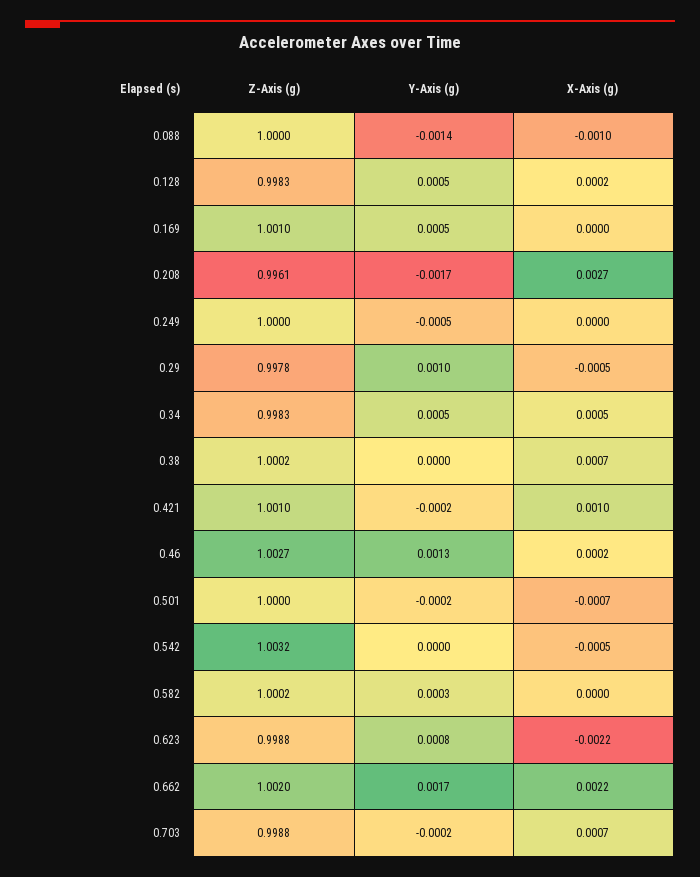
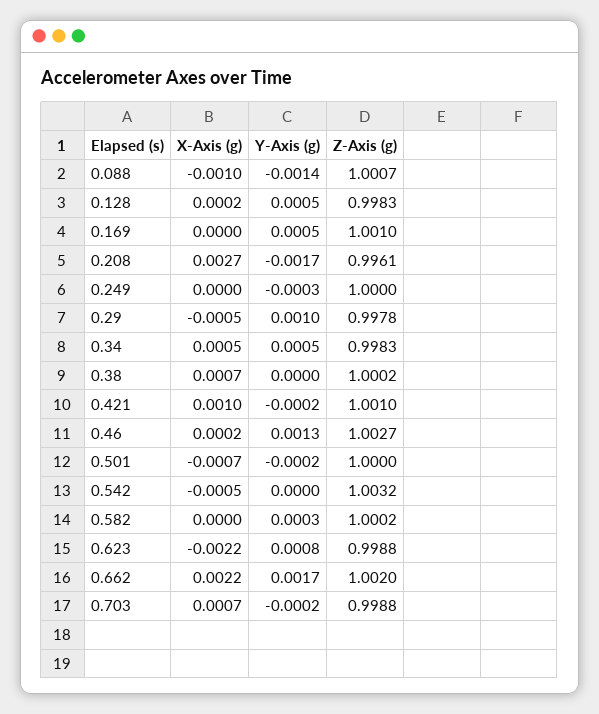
Z-Axis (g), 0.088: 1 -> 1.0007
Y-Axis (g), 0.249: -0.0005 -> -0.0003

